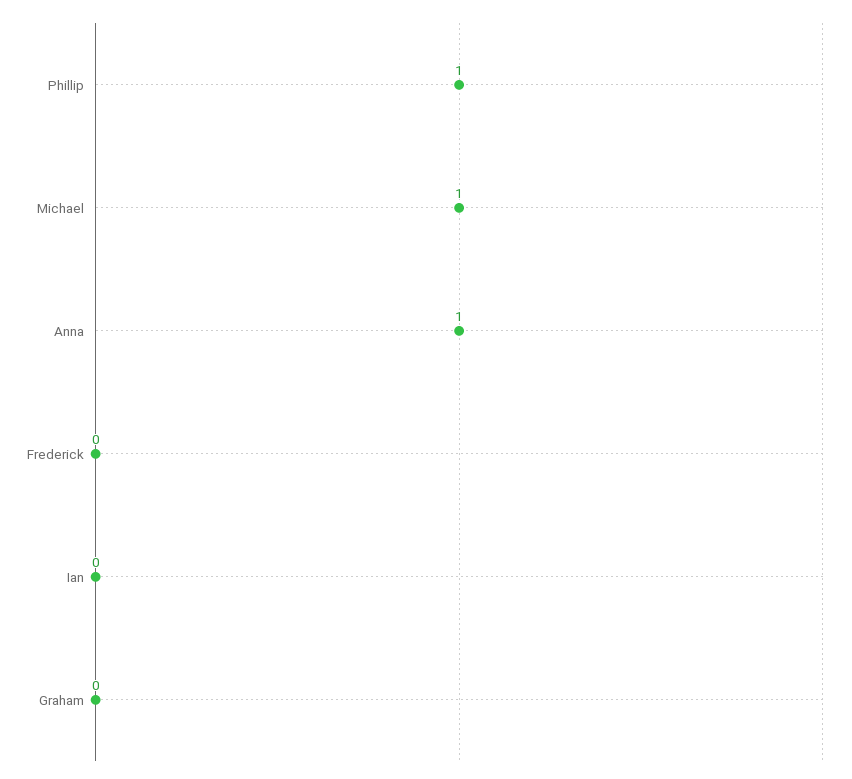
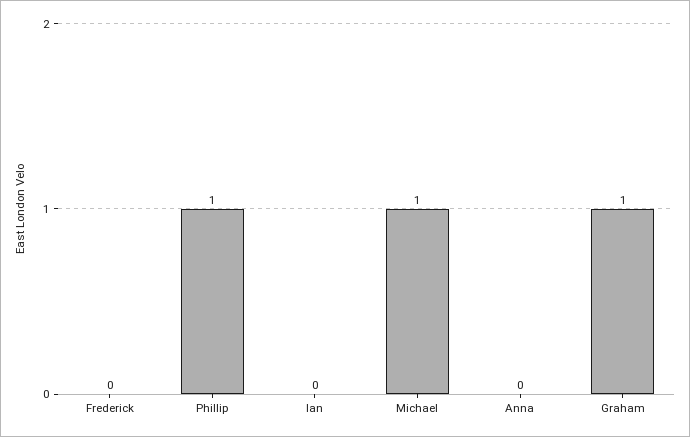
Anna: 1 -> 0
Graham: 0 -> 1

